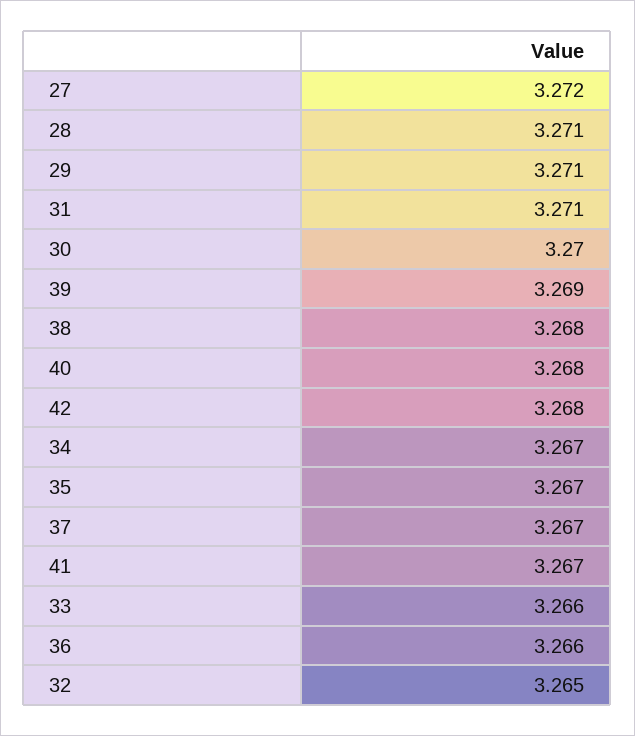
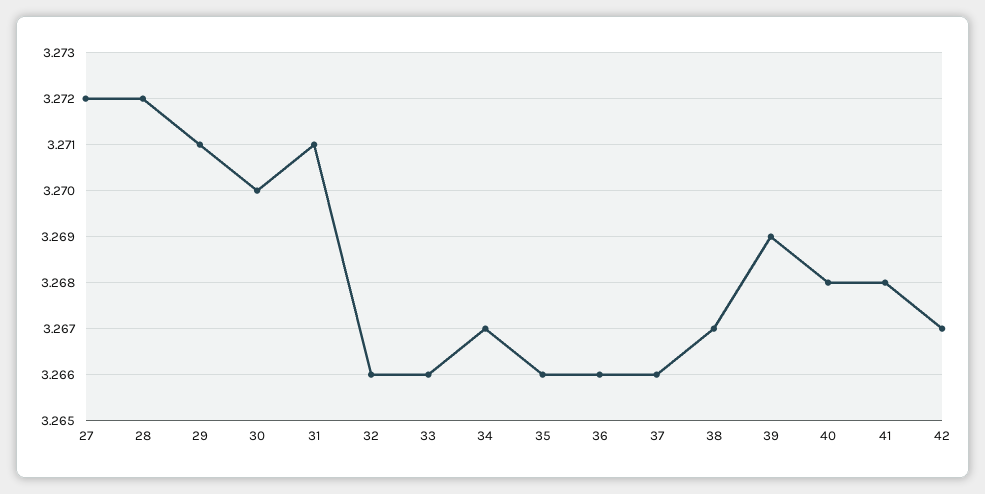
28: 3.271 -> 3.272
38: 3.268 -> 3.267
42: 3.268 -> 3.267
35: 3.267 -> 3.266
37: 3.267 -> 3.266
41: 3.267 -> 3.268
32: 3.265 -> 3.266

